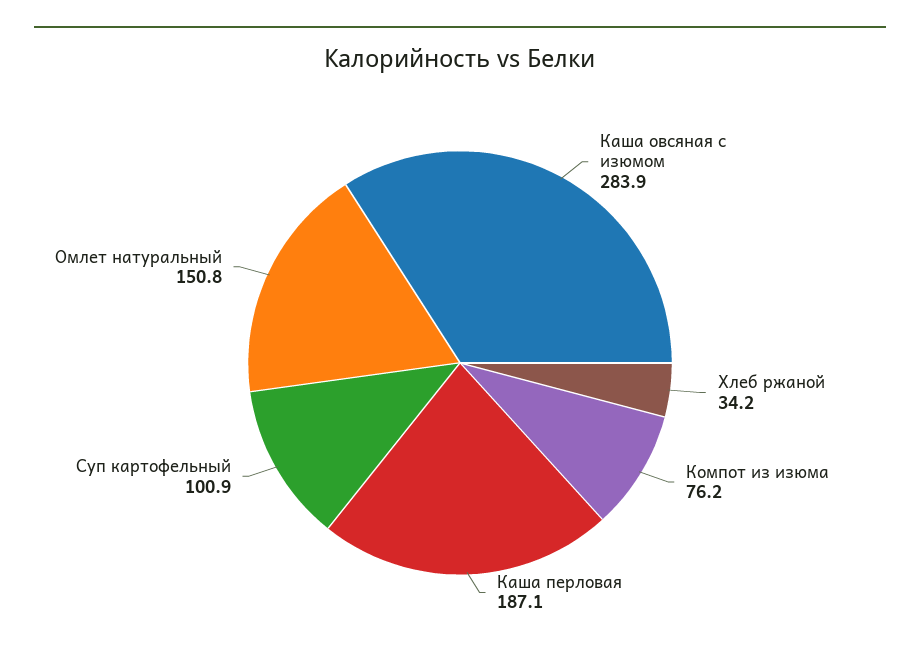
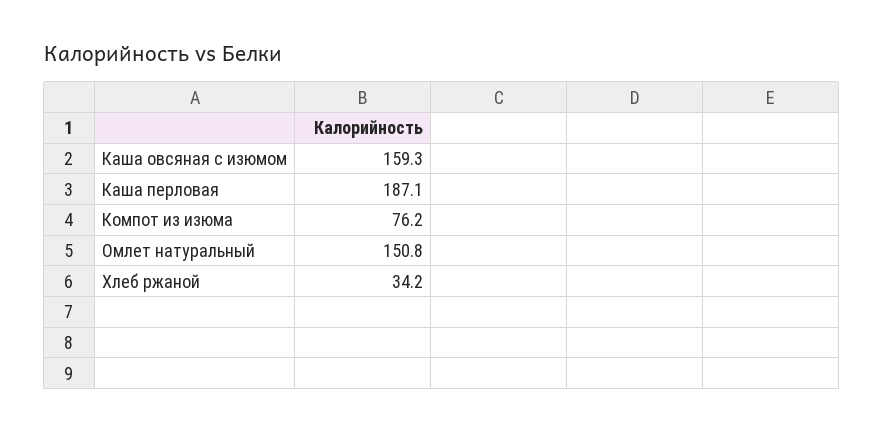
Каша овсяная с изюмом: 283.9 -> 159.3
Суп картофельный: 100.9 -> none

